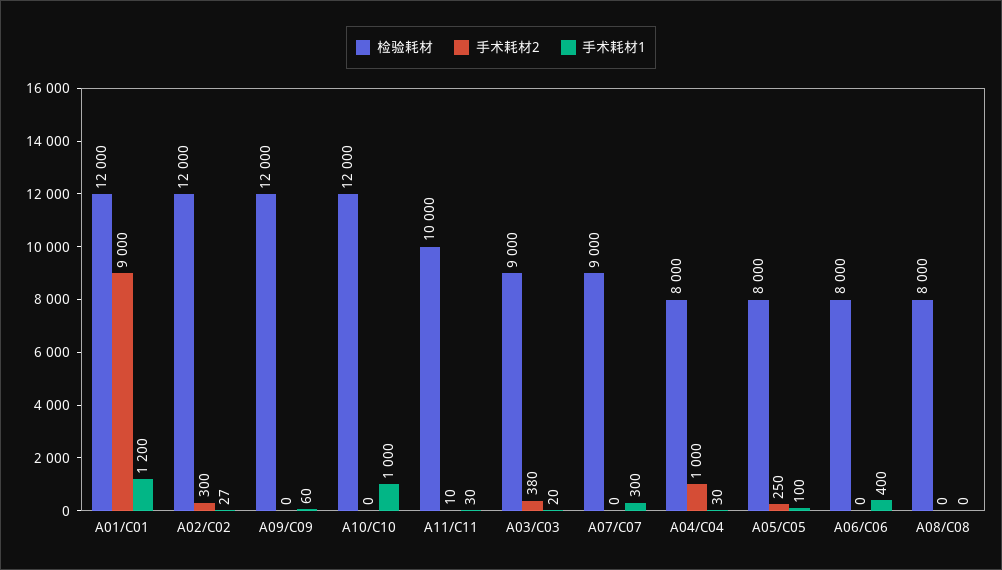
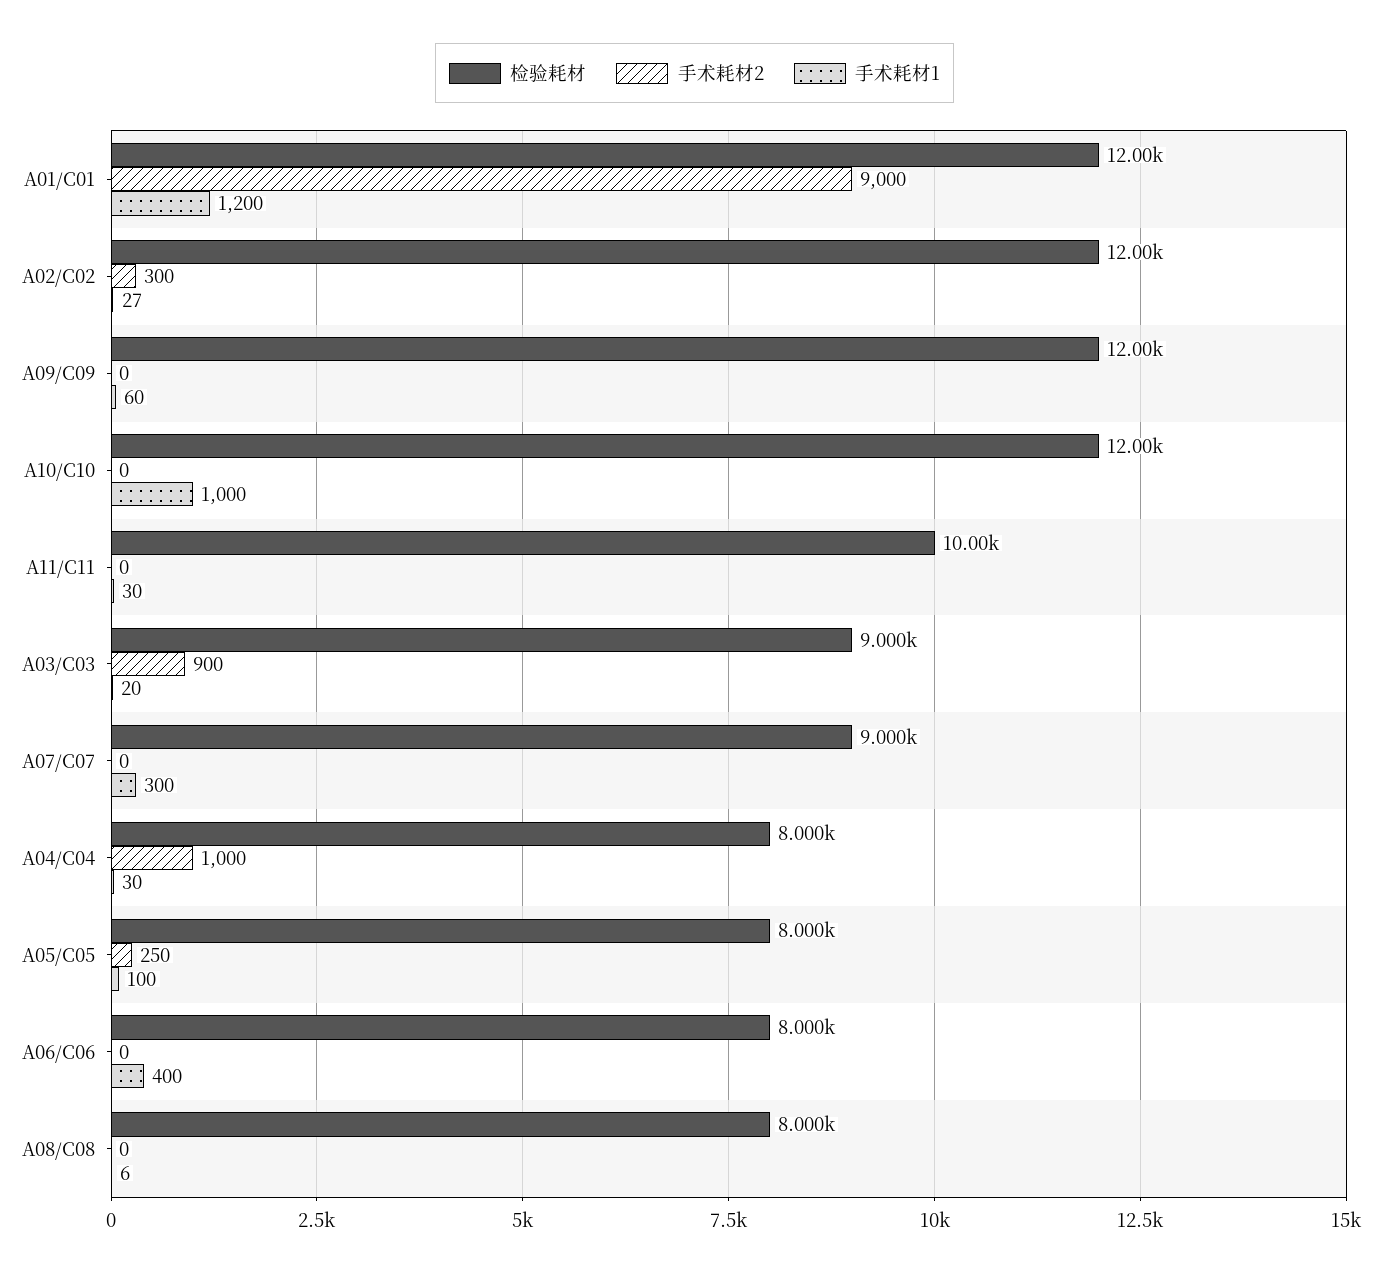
手术耗材2, A11/C11: 10 -> 0
手术耗材2, A03/C03: 380 -> 900
手术耗材1, A08/C08: 0 -> 6

